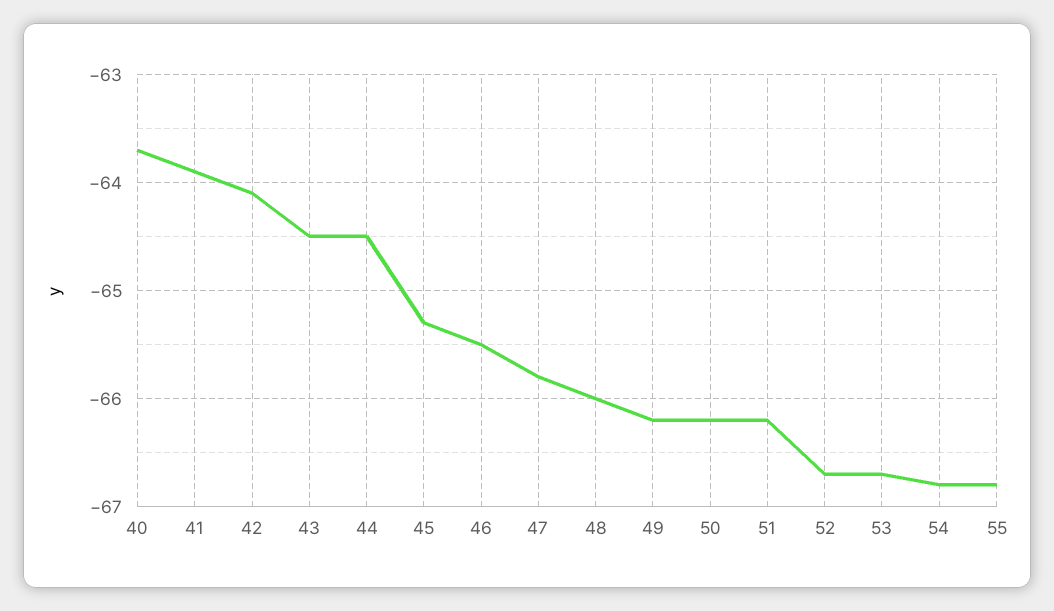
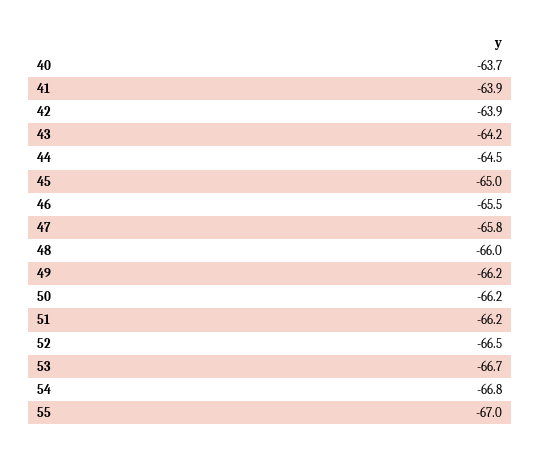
42: -64.1 -> -63.9
43: -64.5 -> -64.2
45: -65.3 -> -65
52: -66.7 -> -66.5
55: -66.8 -> -67

